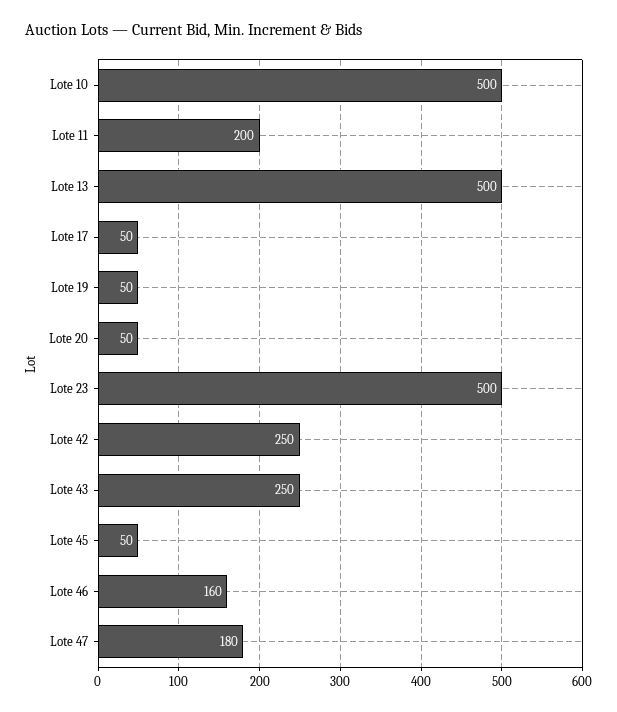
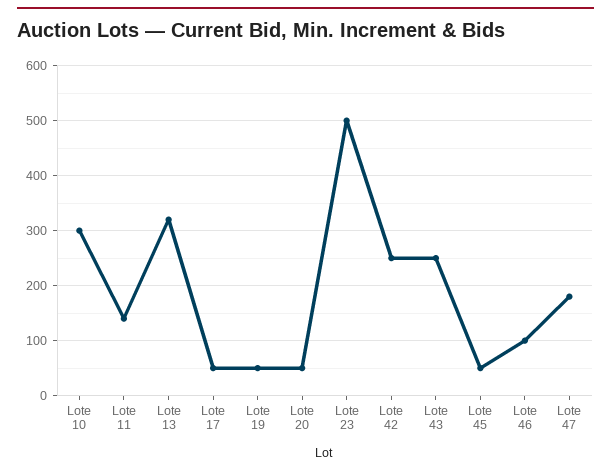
Lote 10: 500 -> 300
Lote 11: 200 -> 140
Lote 13: 500 -> 320
Lote 46: 160 -> 100

